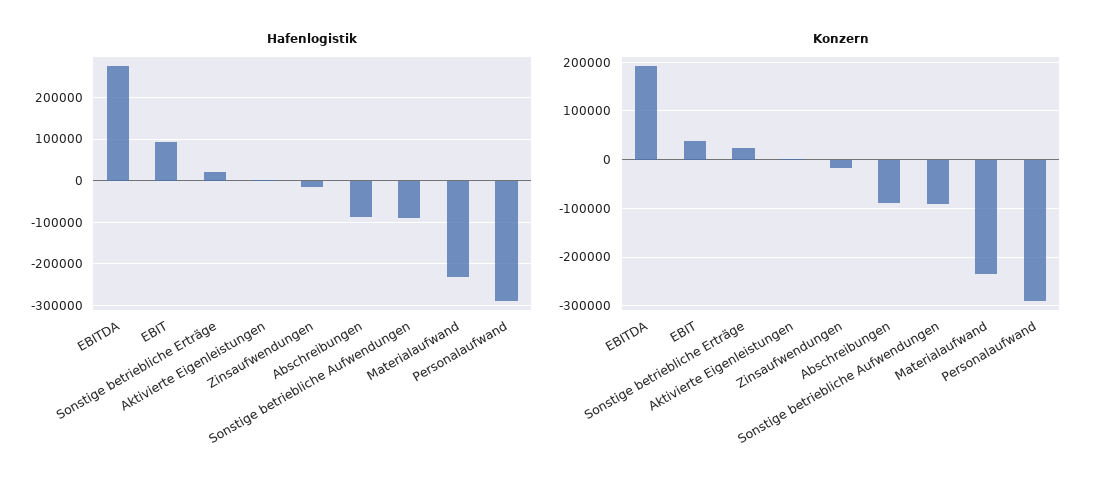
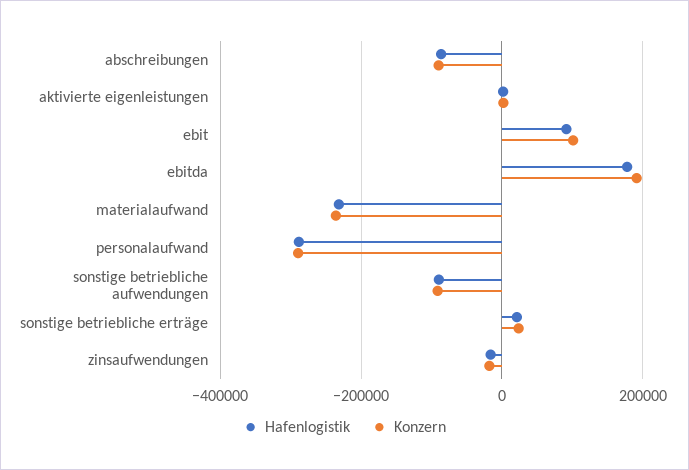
Hafenlogistik, EBITDA: 280000 -> 180000
Konzern, EBIT: 40000 -> 100000

